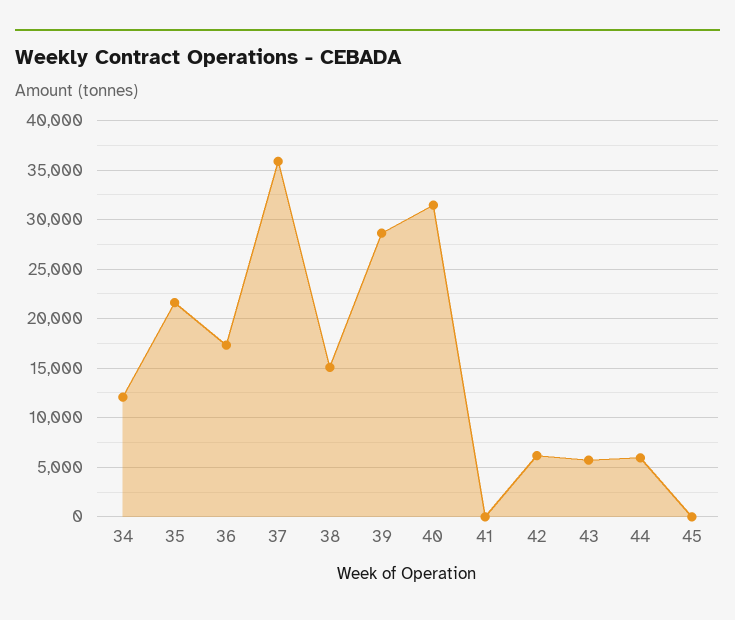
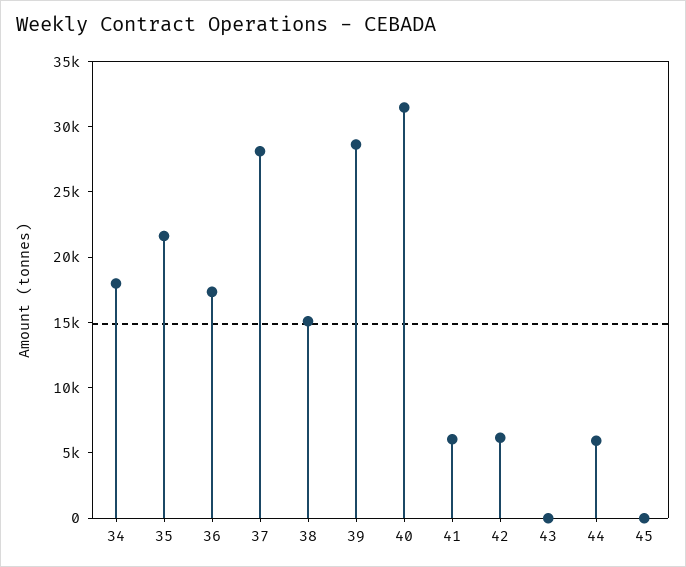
34: 12000 -> 18000
37: 36000 -> 28000
41: 0 -> 6000
43: 6000 -> 0

